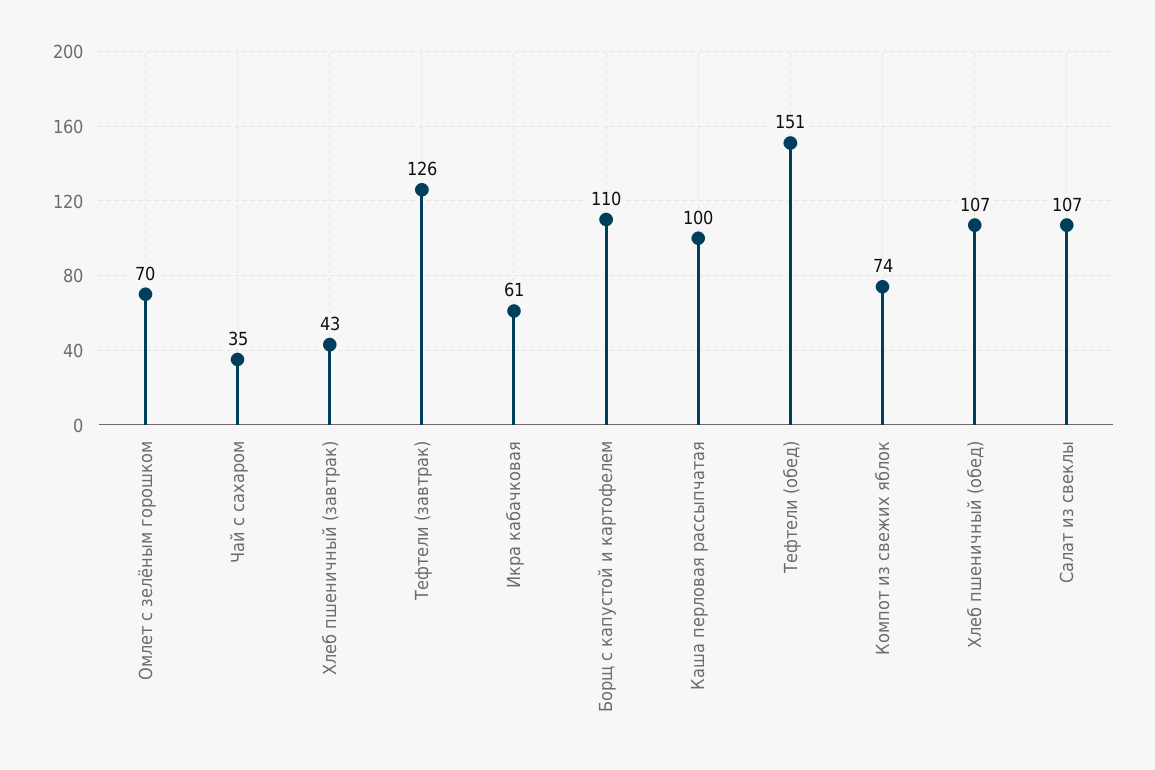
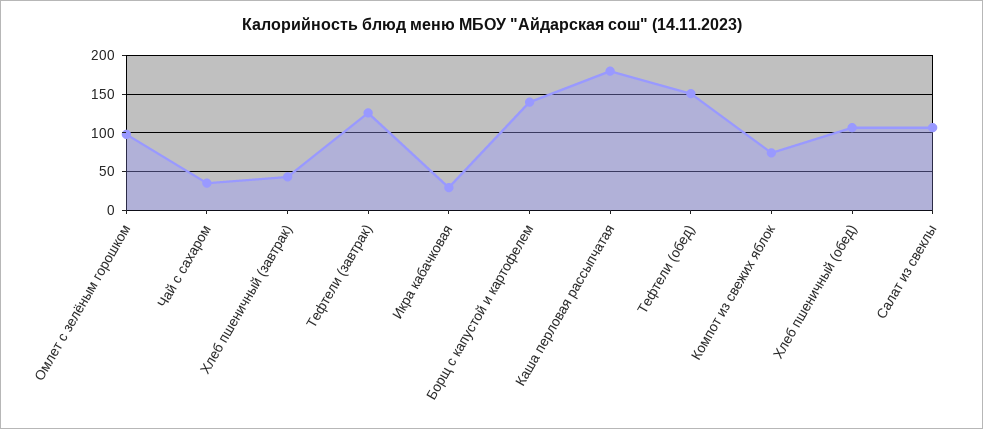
Омлет с зелёным горошком: 70 -> 100
Икра кабачковая: 61 -> 30
Борщ с капустой и картофелем: 110 -> 140
Каша перловая рассыпчатая: 100 -> 180

